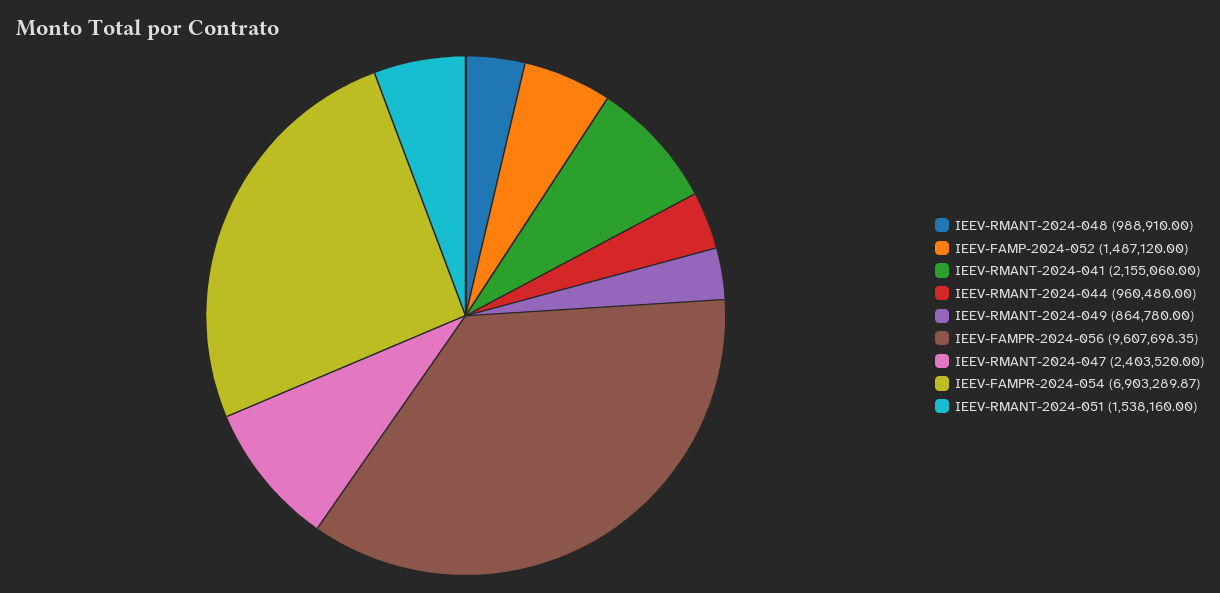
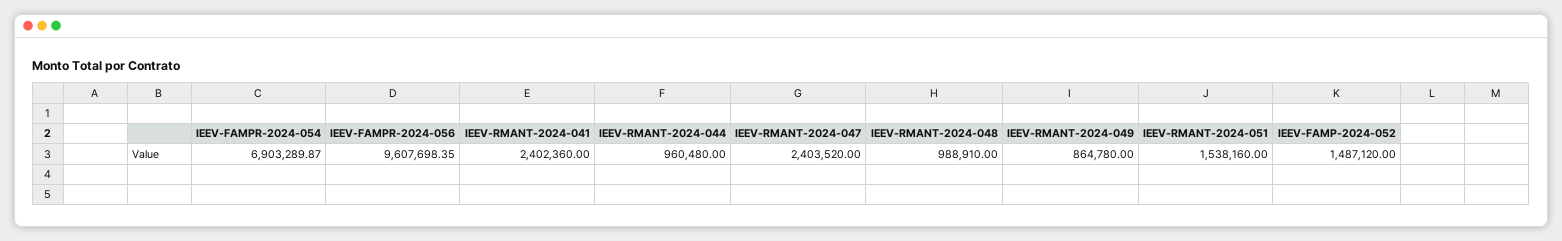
IEEV-RMANT-2024-041: 2155060 -> 2402360

